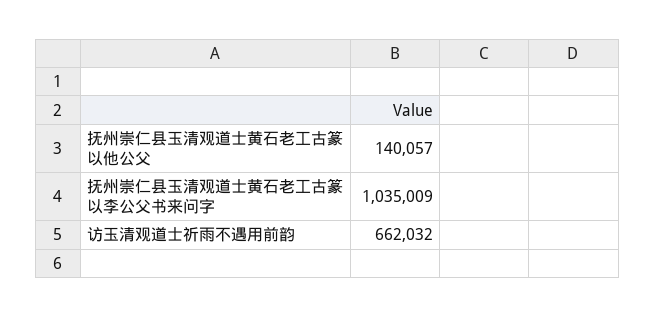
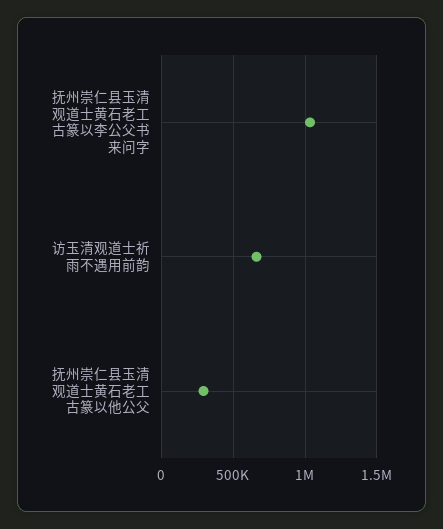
抚州崇仁县玉清观道士黄石老工古篆以他公父: 140057 -> 300000

